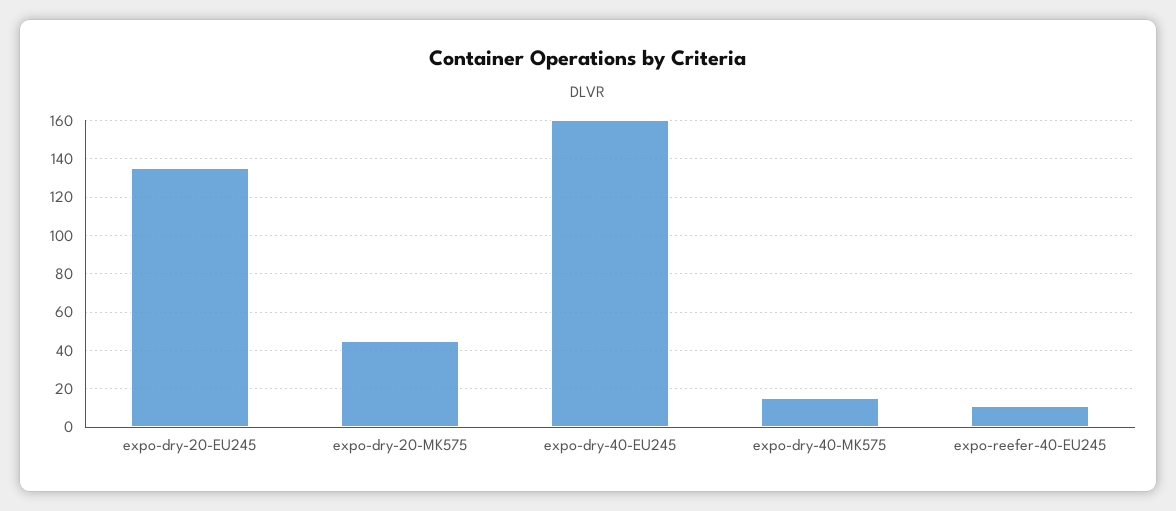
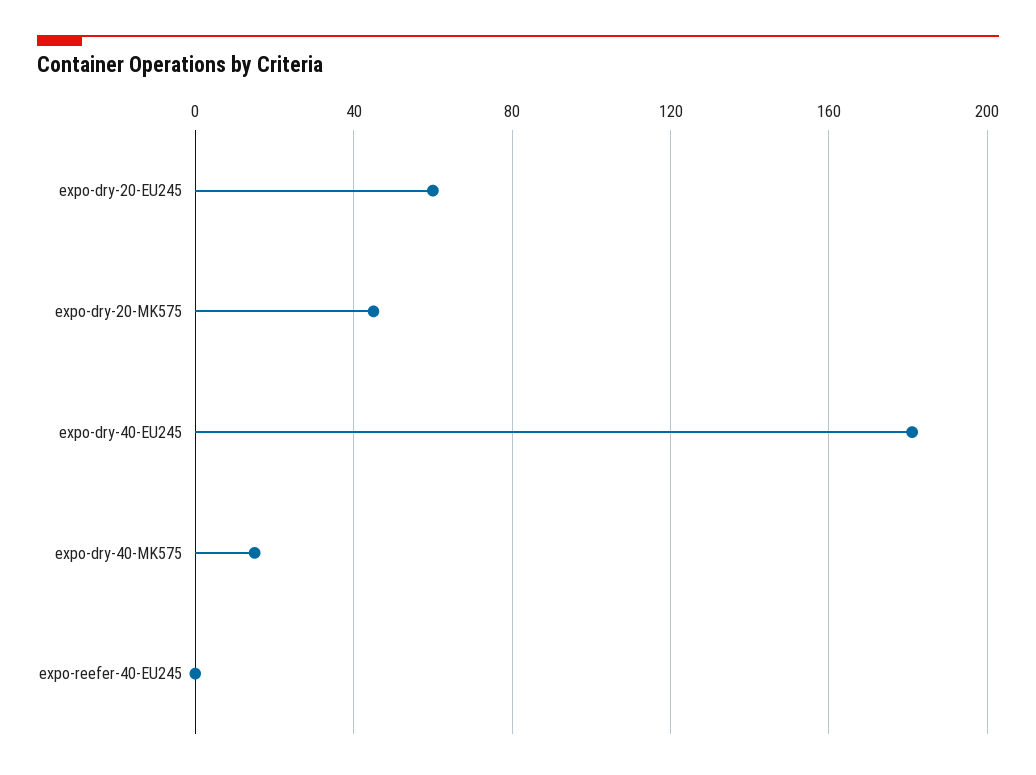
expo-dry-20-EU245: 135 -> 60
expo-dry-40-EU245: 160 -> 180
expo-reefer-40-EU245: 10 -> 0

